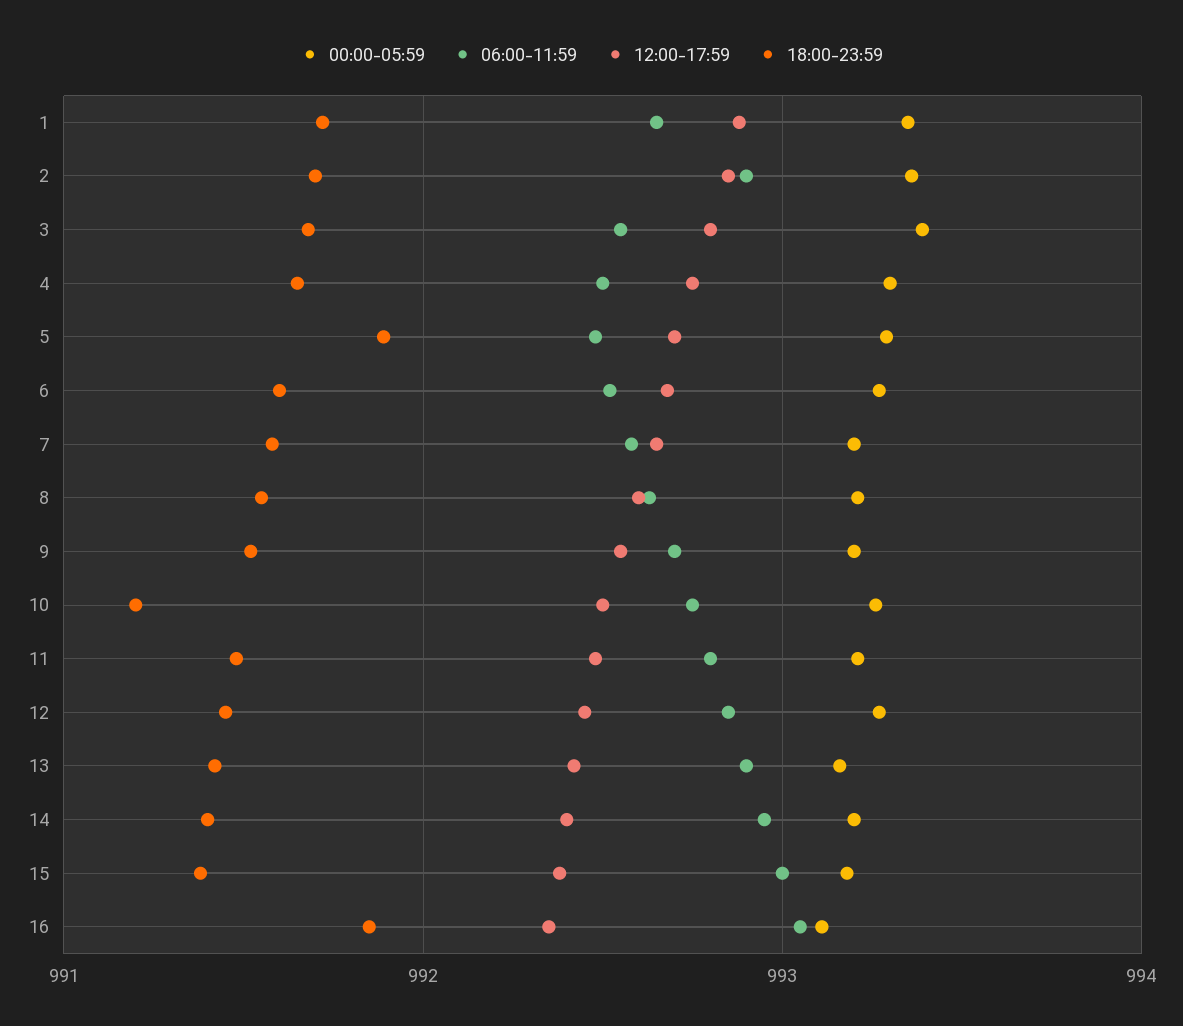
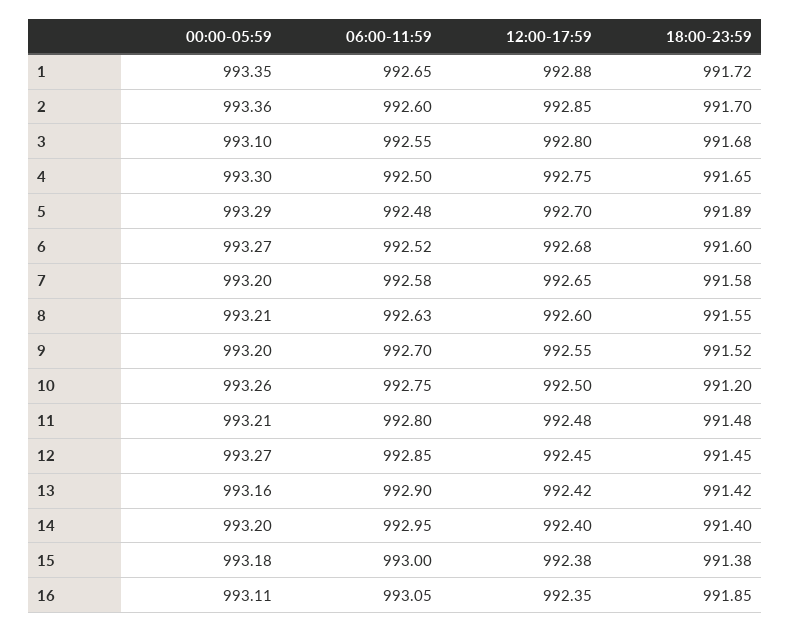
06:00-11:59, 2: 992.9 -> 992.6
00:00-05:59, 3: 993.4 -> 993.1

